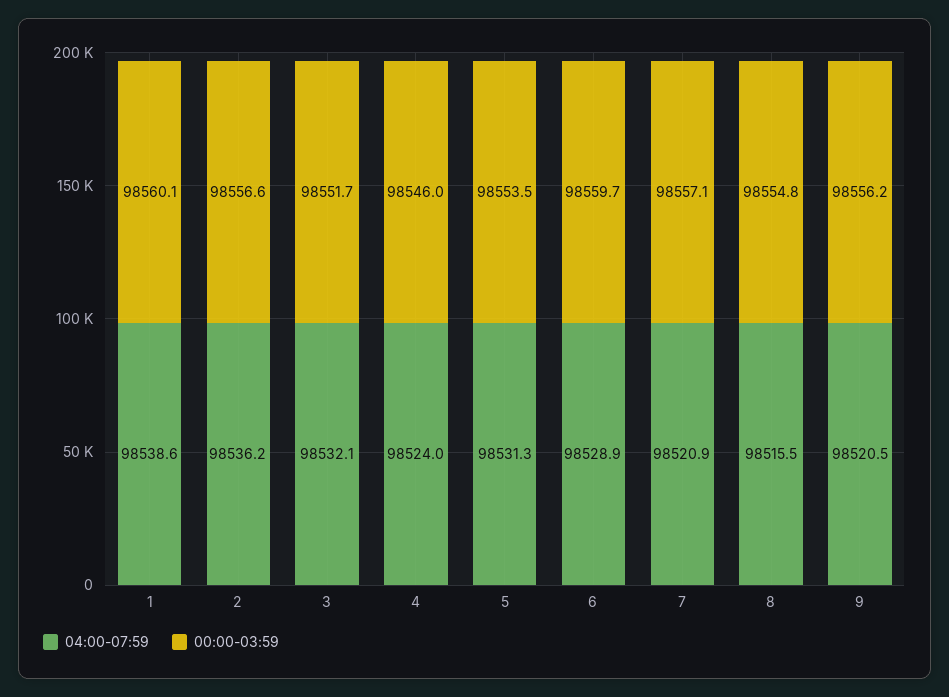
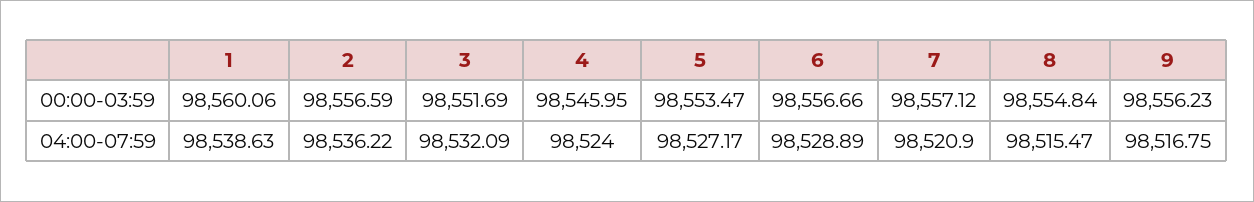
04:00-07:59, 5: 98531.3 -> 98527.17
00:00-03:59, 6: 98559.7 -> 98556.66
04:00-07:59, 9: 98520.5 -> 98516.75

